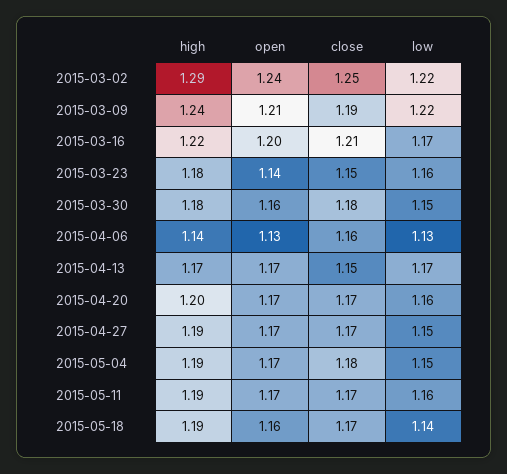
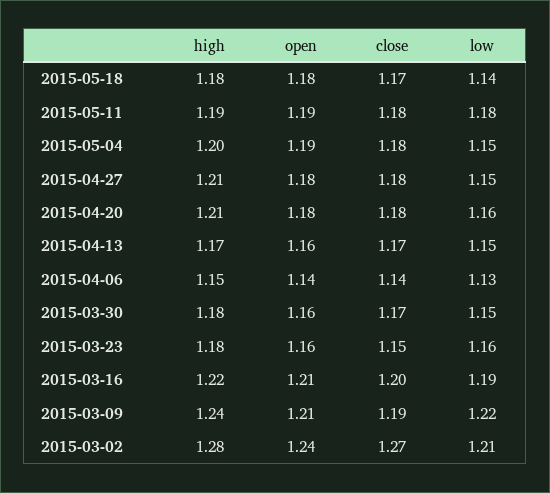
high, 2015-03-02: 1.29 -> 1.28
close, 2015-03-02: 1.25 -> 1.27
low, 2015-03-02: 1.22 -> 1.21
open, 2015-03-16: 1.2 -> 1.21
close, 2015-03-16: 1.21 -> 1.2
low, 2015-03-16: 1.17 -> 1.19
open, 2015-03-23: 1.14 -> 1.16
close, 2015-03-30: 1.18 -> 1.17
high, 2015-04-06: 1.14 -> 1.15
open, 2015-04-06: 1.13 -> 1.14
close, 2015-04-06: 1.16 -> 1.14
open, 2015-04-13: 1.17 -> 1.16
close, 2015-04-13: 1.15 -> 1.17
low, 2015-04-13: 1.17 -> 1.15
high, 2015-04-20: 1.2 -> 1.21
open, 2015-04-20: 1.17 -> 1.18
close, 2015-04-20: 1.17 -> 1.18
high, 2015-04-27: 1.19 -> 1.21
open, 2015-04-27: 1.17 -> 1.18
close, 2015-04-27: 1.17 -> 1.18
high, 2015-05-04: 1.19 -> 1.2
open, 2015-05-04: 1.17 -> 1.19
open, 2015-05-11: 1.17 -> 1.19
close, 2015-05-11: 1.17 -> 1.18
low, 2015-05-11: 1.16 -> 1.18
high, 2015-05-18: 1.19 -> 1.18
open, 2015-05-18: 1.16 -> 1.18

